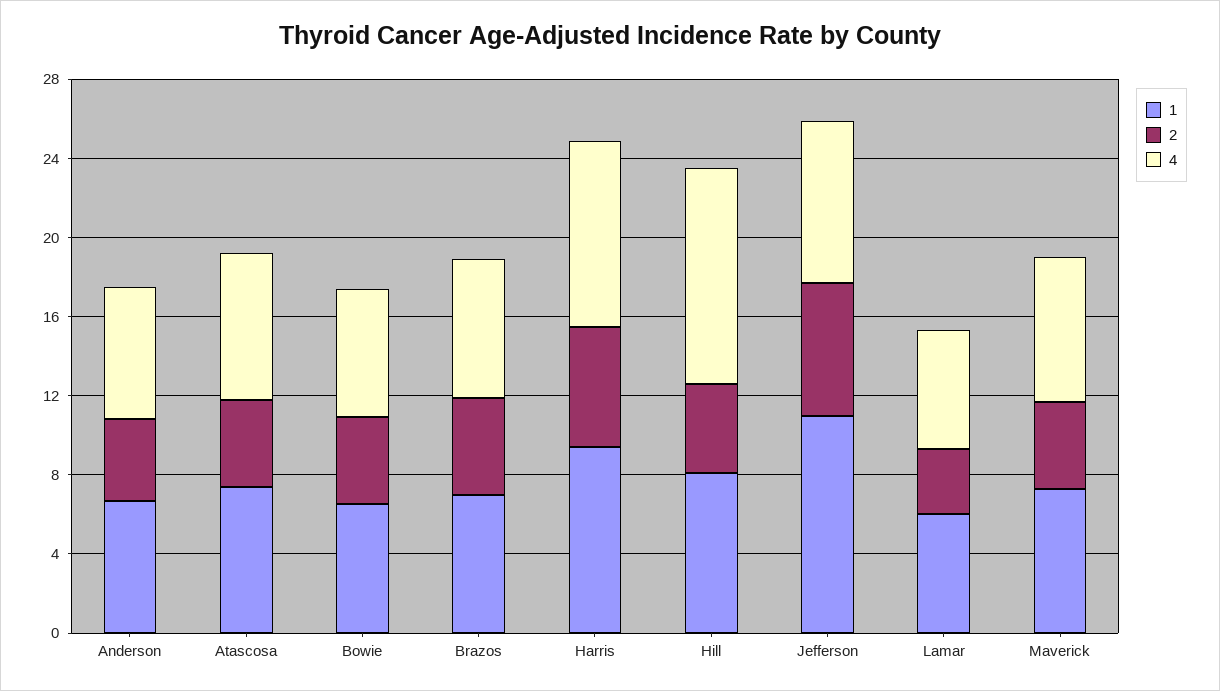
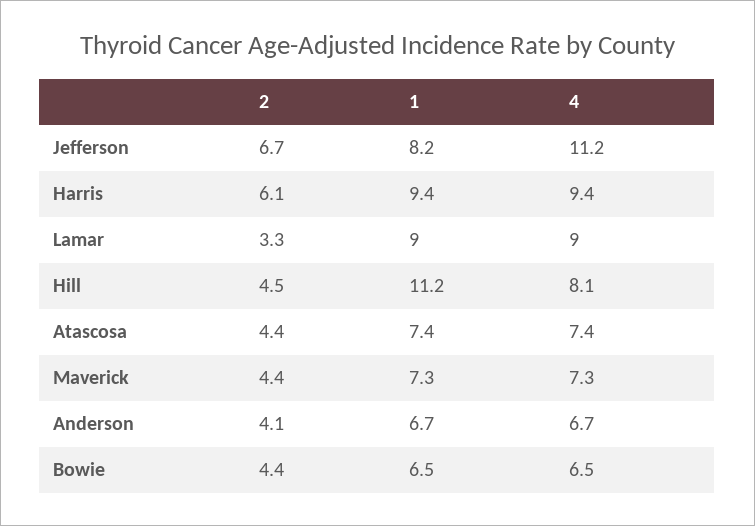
1, Brazos: 7 -> none
2, Brazos: 5 -> none
4, Brazos: 7 -> none
1, Hill: 8 -> 11.2
4, Hill: 11 -> 8.1
1, Jefferson: 11 -> 8.2
4, Jefferson: 8 -> 11.2
1, Lamar: 6 -> 9
4, Lamar: 6 -> 9

